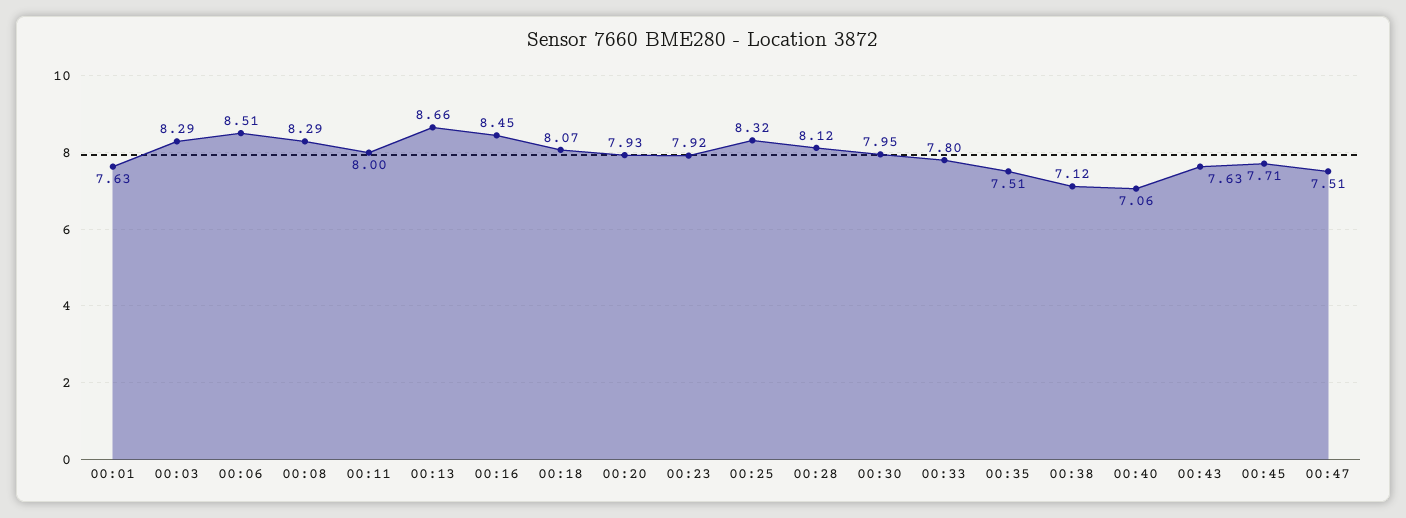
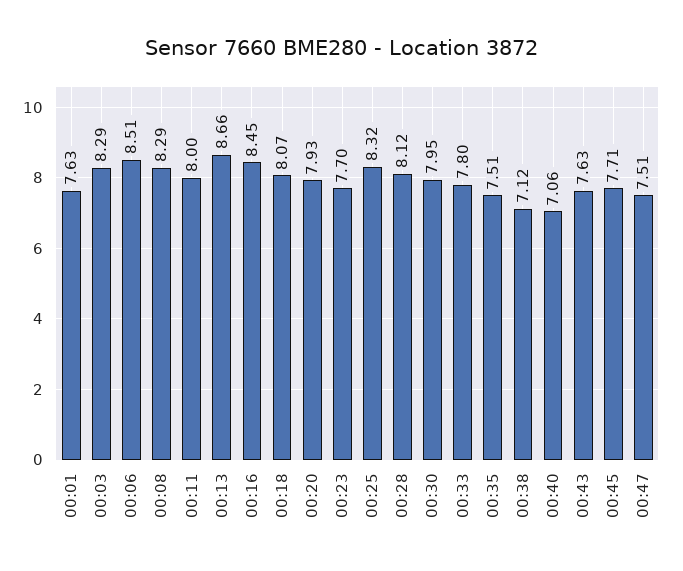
00:23: 7.92 -> 7.7

